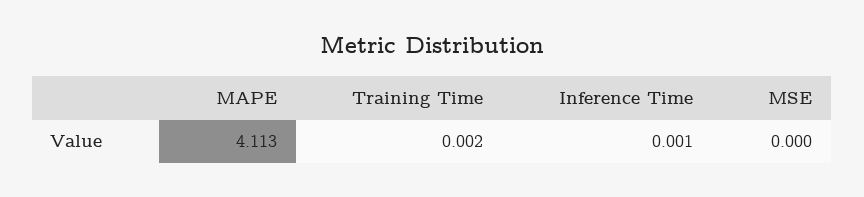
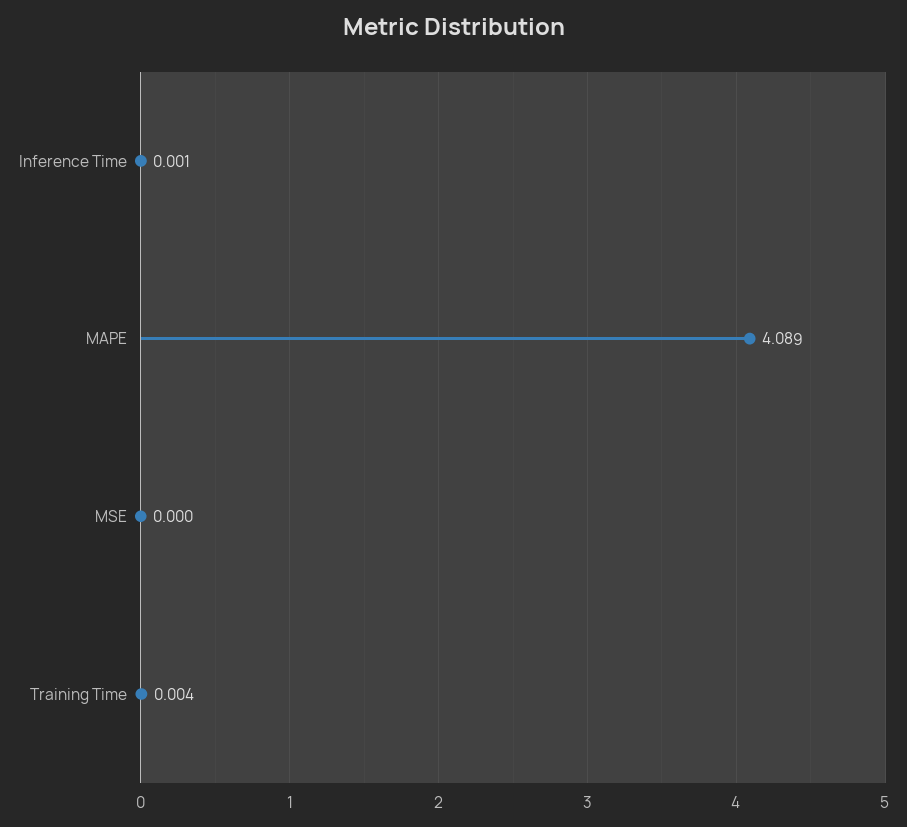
MAPE: 4.113 -> 4.089
Training Time: 0.002 -> 0.004

